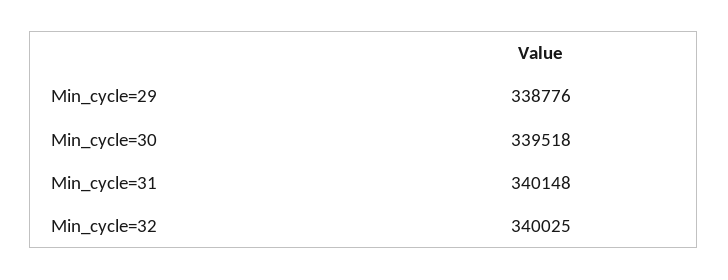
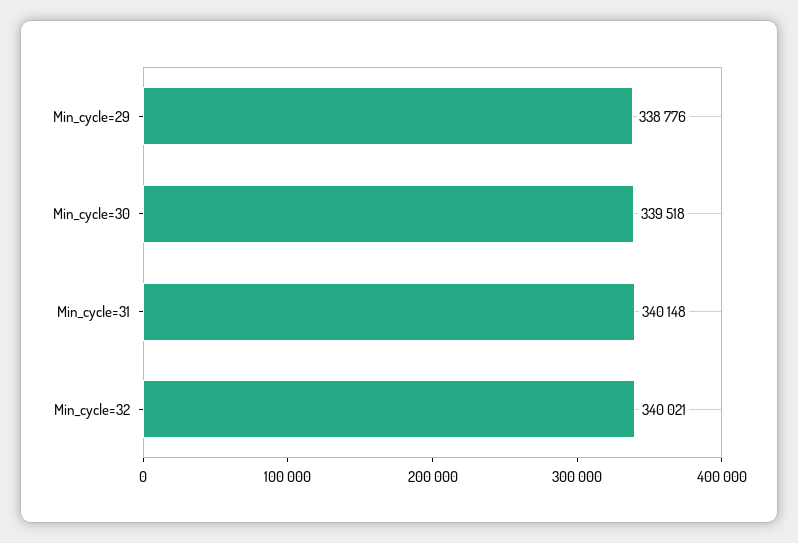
Min_cycle=32: 340025 -> 340021

